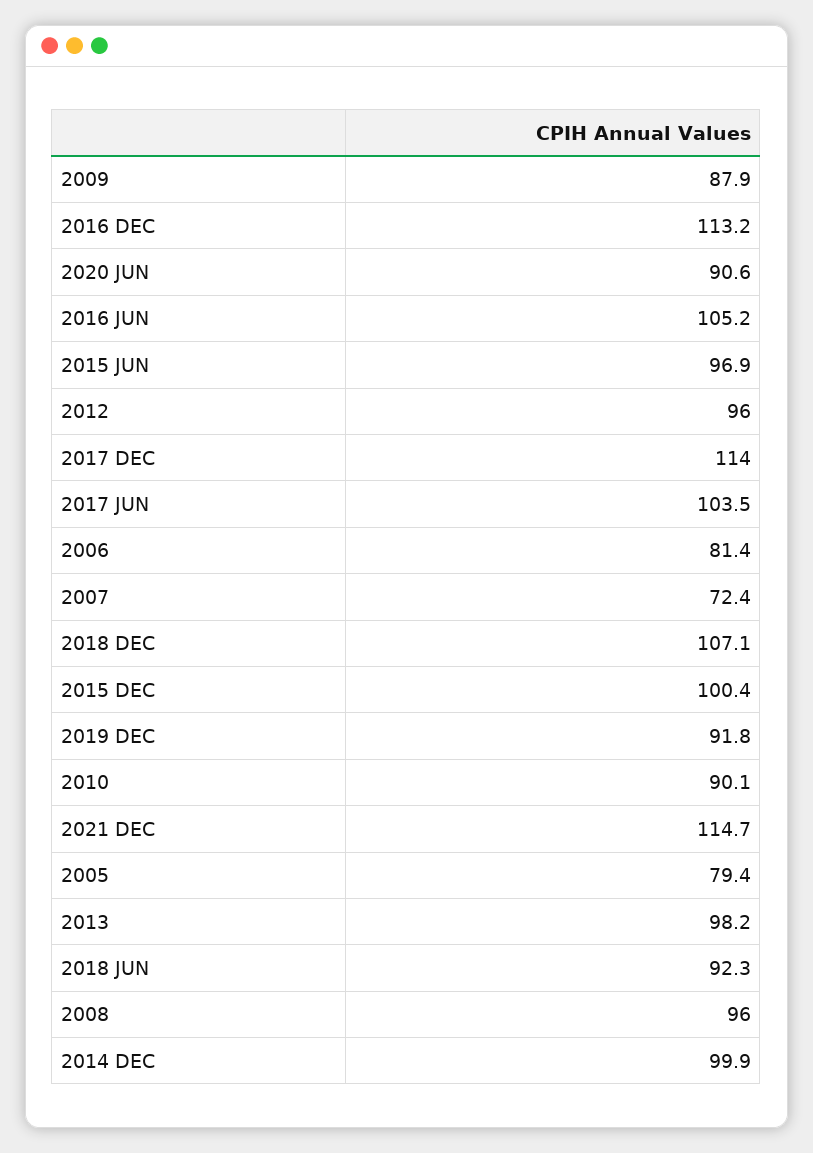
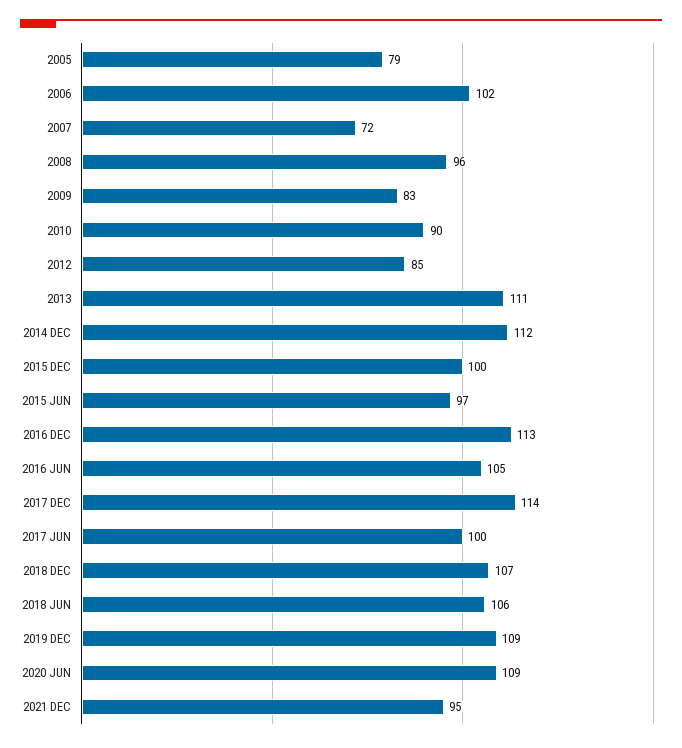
2009: 87.9 -> 83
2020 JUN: 90.6 -> 109
2012: 96 -> 85
2017 JUN: 103.5 -> 100
2006: 81.4 -> 102
2019 DEC: 91.8 -> 109
2021 DEC: 114.7 -> 95
2013: 98.2 -> 111
2018 JUN: 92.3 -> 106
2014 DEC: 99.9 -> 112

